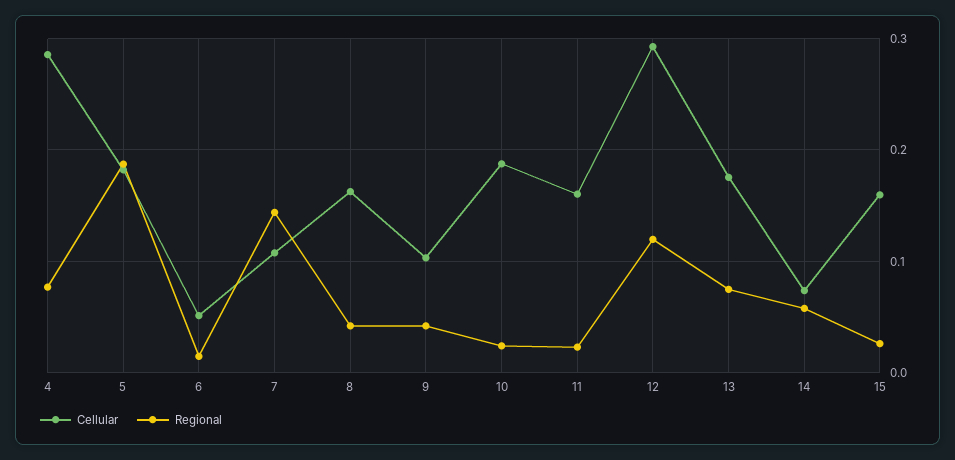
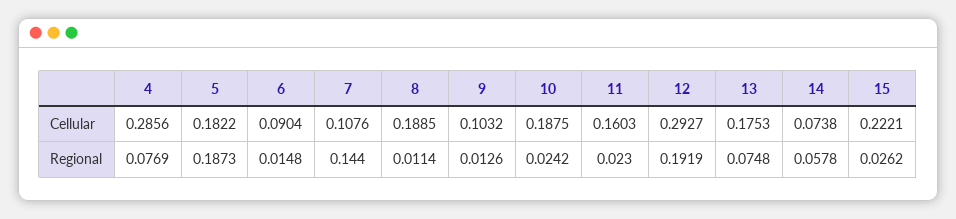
Cellular, 6: 0.05 -> 0.0904
Cellular, 8: 0.16 -> 0.1885
Regional, 8: 0.04 -> 0.0114
Regional, 9: 0.04 -> 0.0126
Regional, 12: 0.12 -> 0.1919
Cellular, 15: 0.16 -> 0.2221

